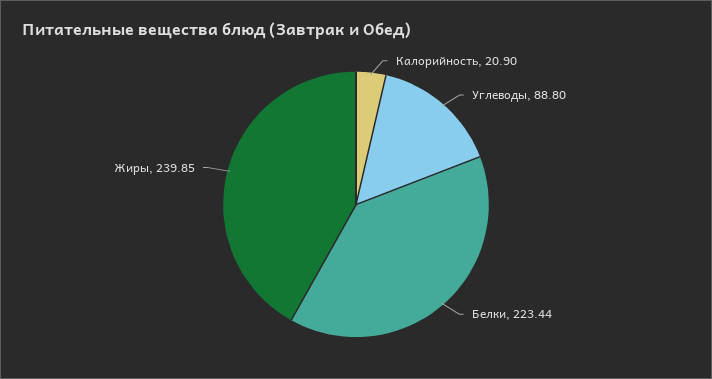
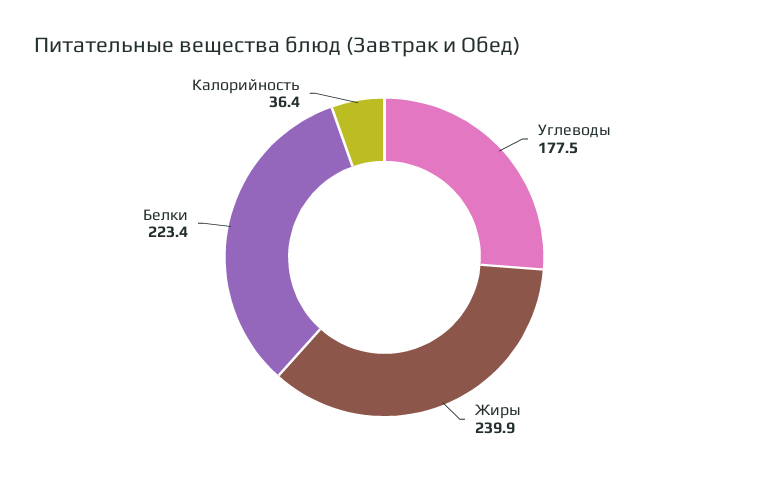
Калорийность: 20.9 -> 36.4
Углеводы: 88.8 -> 177.5

